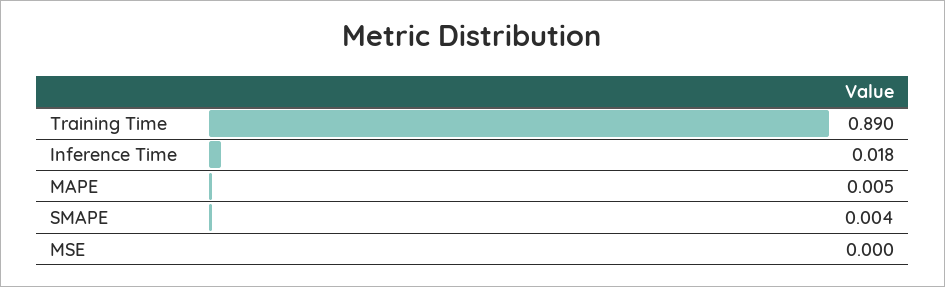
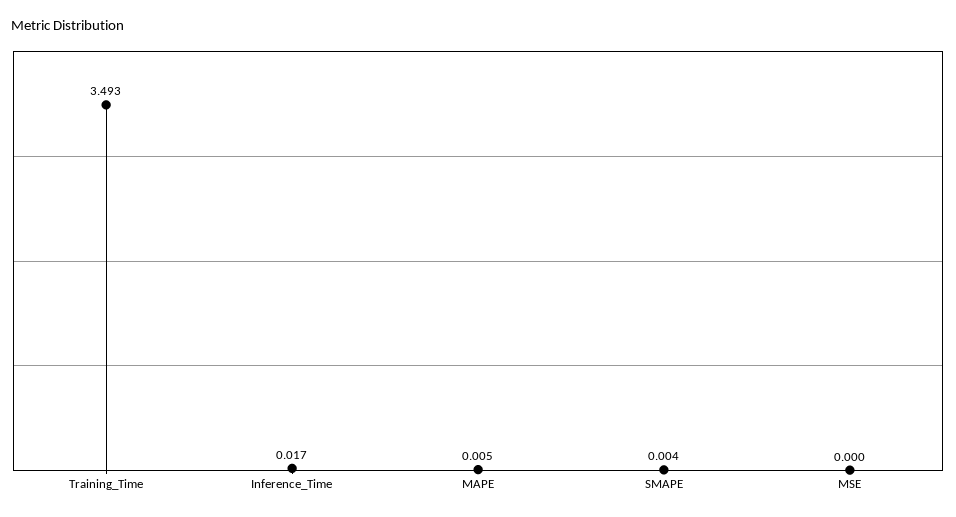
Training Time: 0.89 -> 3.493
Inference Time: 0.018 -> 0.017

